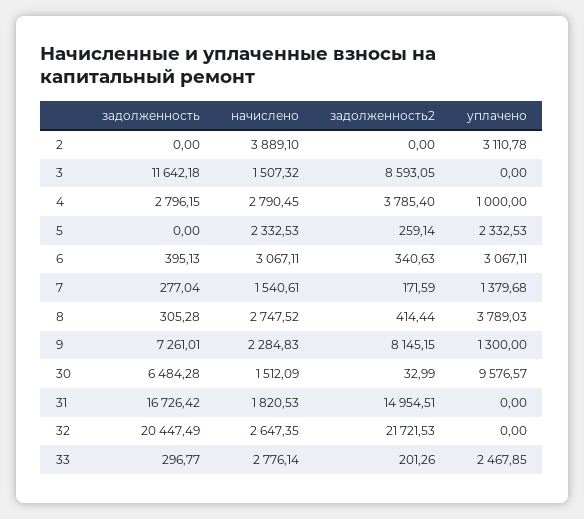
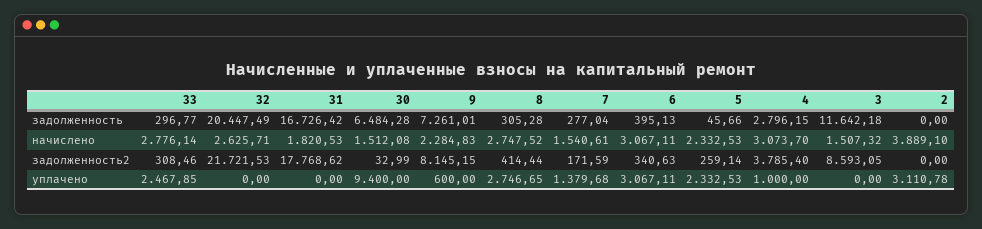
начислено, 4: 2790.45 -> 3073.7
задолженность, 5: 0 -> 45.66
уплачено, 8: 3789.03 -> 2746.65
уплачено, 9: 1300 -> 600
начислено, 30: 1512.09 -> 1512.08
уплачено, 30: 9576.57 -> 9400
задолженность2, 31: 14954.51 -> 17768.62
начислено, 32: 2647.35 -> 2625.71
задолженность2, 33: 201.26 -> 308.46

